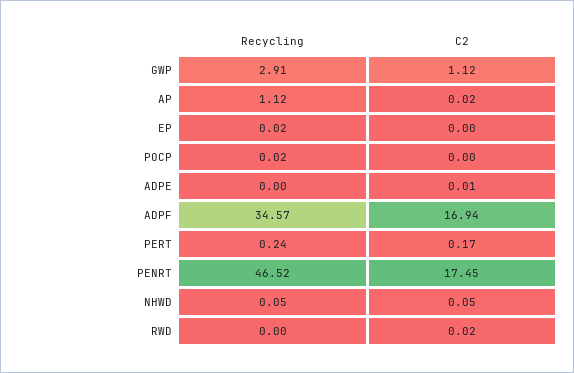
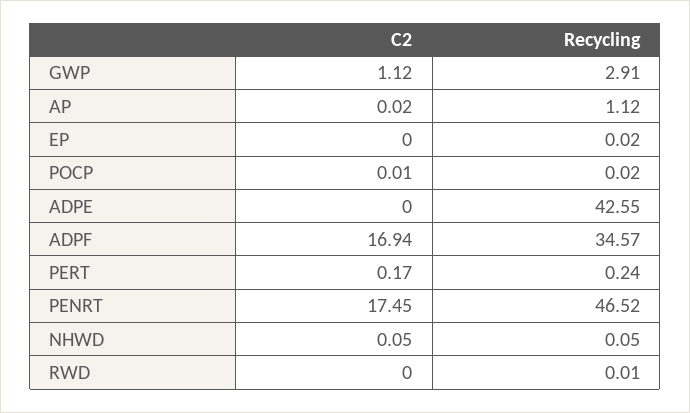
C2, POCP: 0 -> 0.01
Recycling, ADPE: 0 -> 42.55
C2, ADPE: 0.01 -> 0
Recycling, RWD: 0 -> 0.01
C2, RWD: 0.02 -> 0

